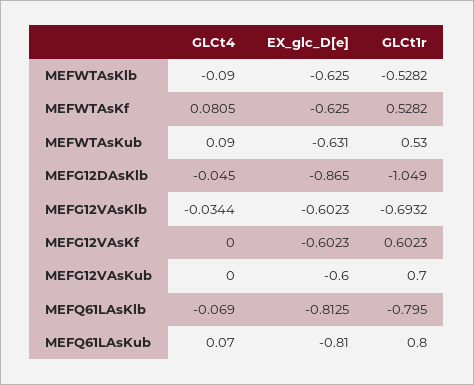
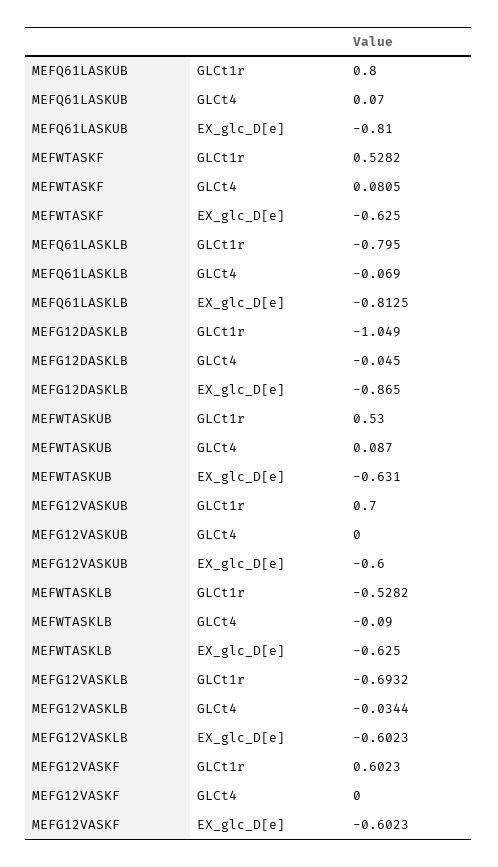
GLCt4, MEFWTAsKub: 0.09 -> 0.087

